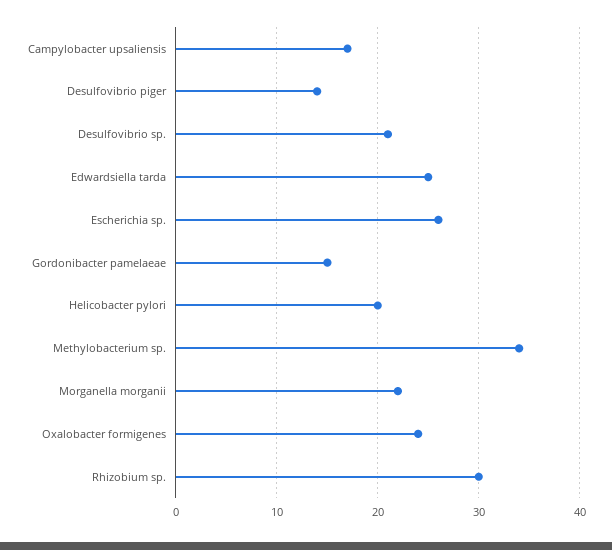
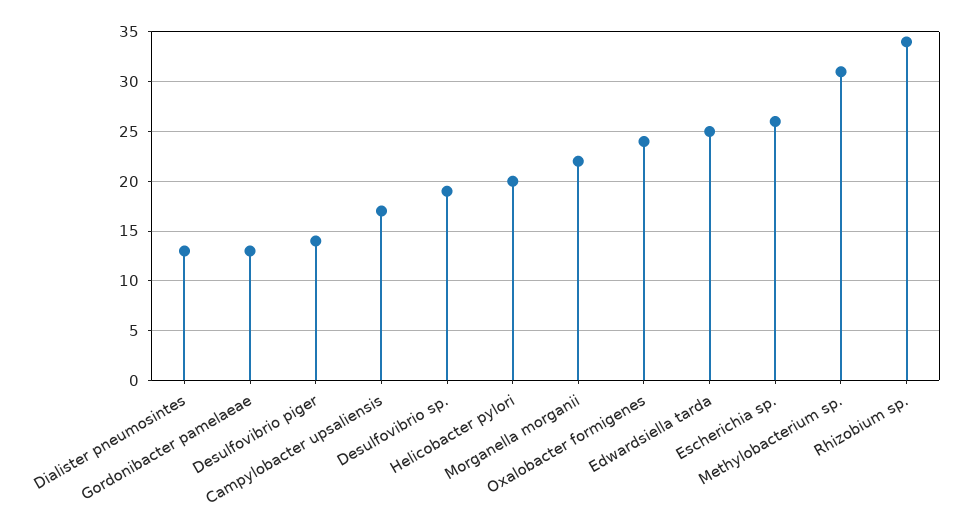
Desulfovibrio sp.: 21 -> 19
Gordonibacter pamelaeae: 15 -> 13
Methylobacterium sp.: 34 -> 31
Rhizobium sp.: 30 -> 34
Dialister pneumosintes: none -> 13

